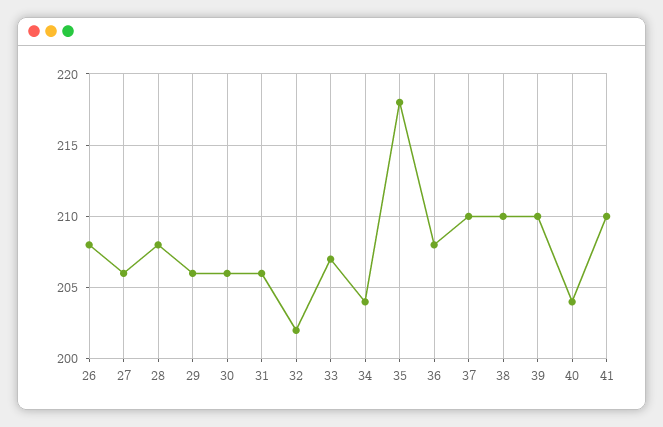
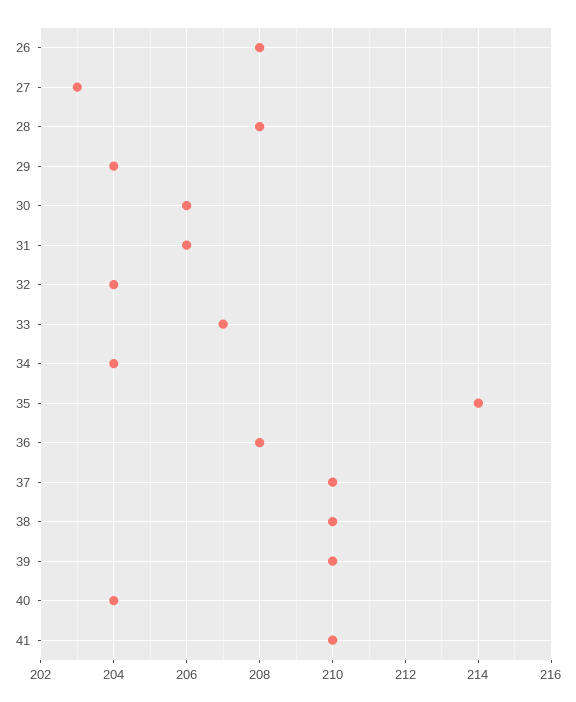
27: 206 -> 203
29: 206 -> 204
32: 202 -> 204
35: 218 -> 214

